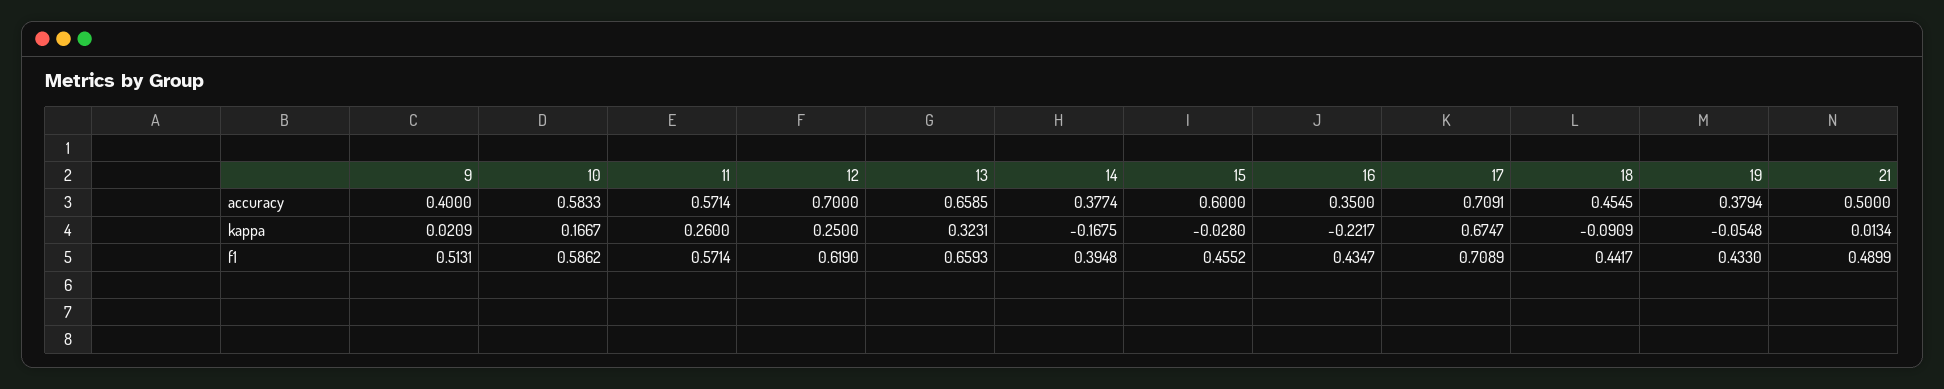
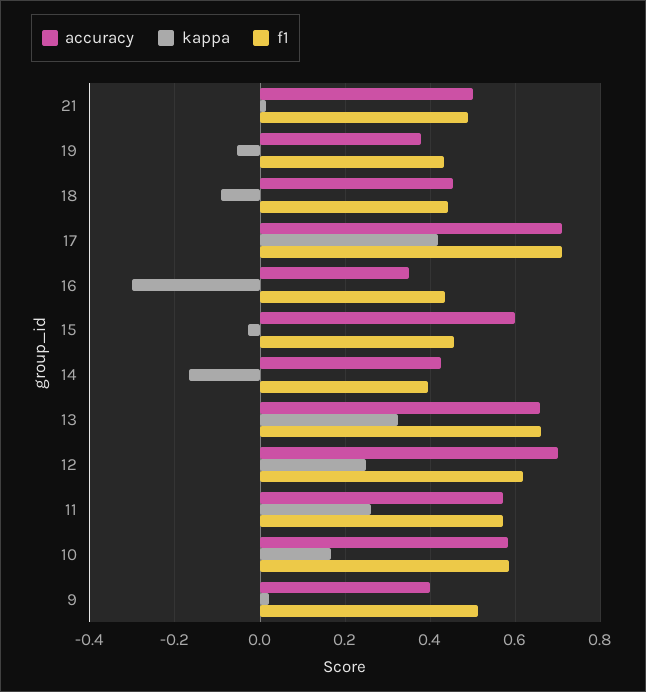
accuracy, 14: 0.3774 -> 0.42
kappa, 16: -0.2217 -> -0.3
kappa, 17: 0.6747 -> 0.42

